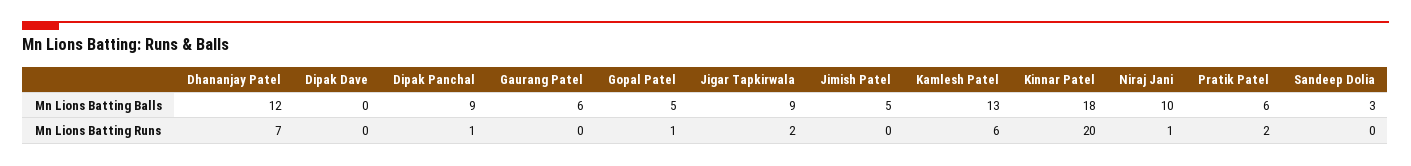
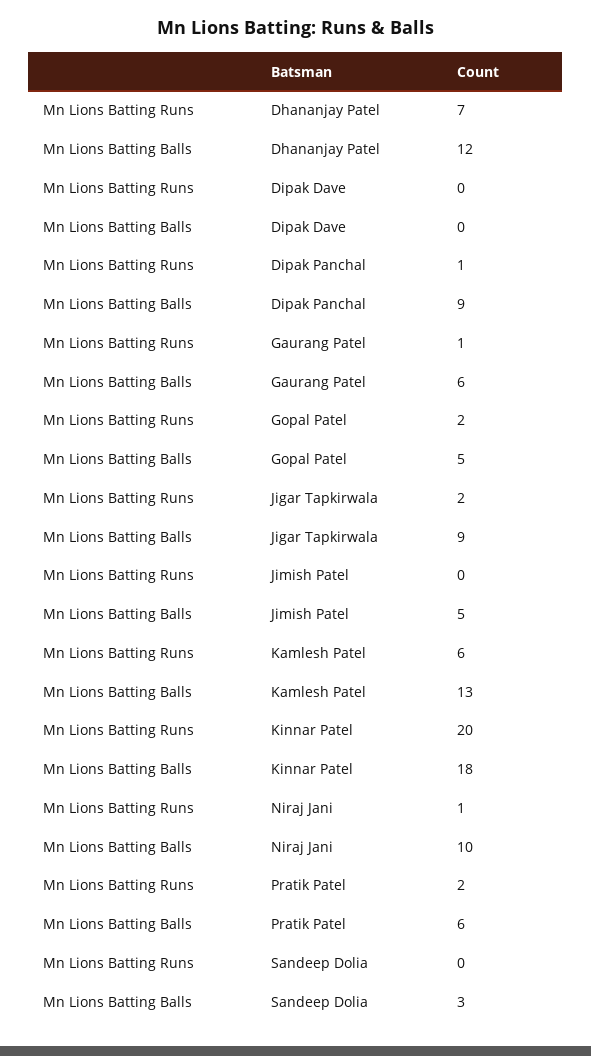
Gaurang Patel, Mn Lions Batting Runs: 0 -> 1
Gopal Patel, Mn Lions Batting Runs: 1 -> 2

